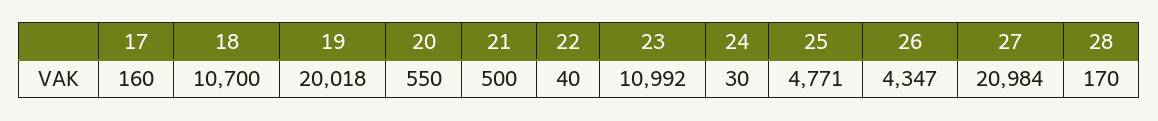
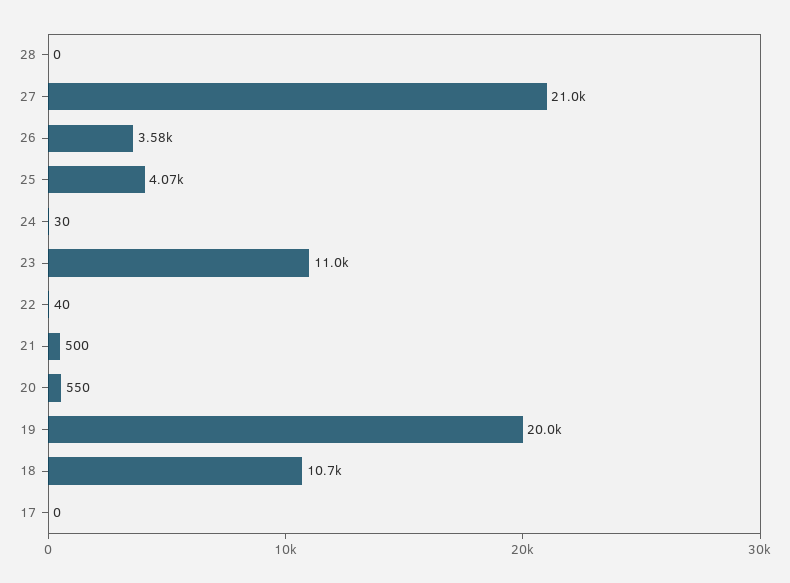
17: 160 -> 0
25: 4771 -> 4070
26: 4347 -> 3580
28: 170 -> 0

